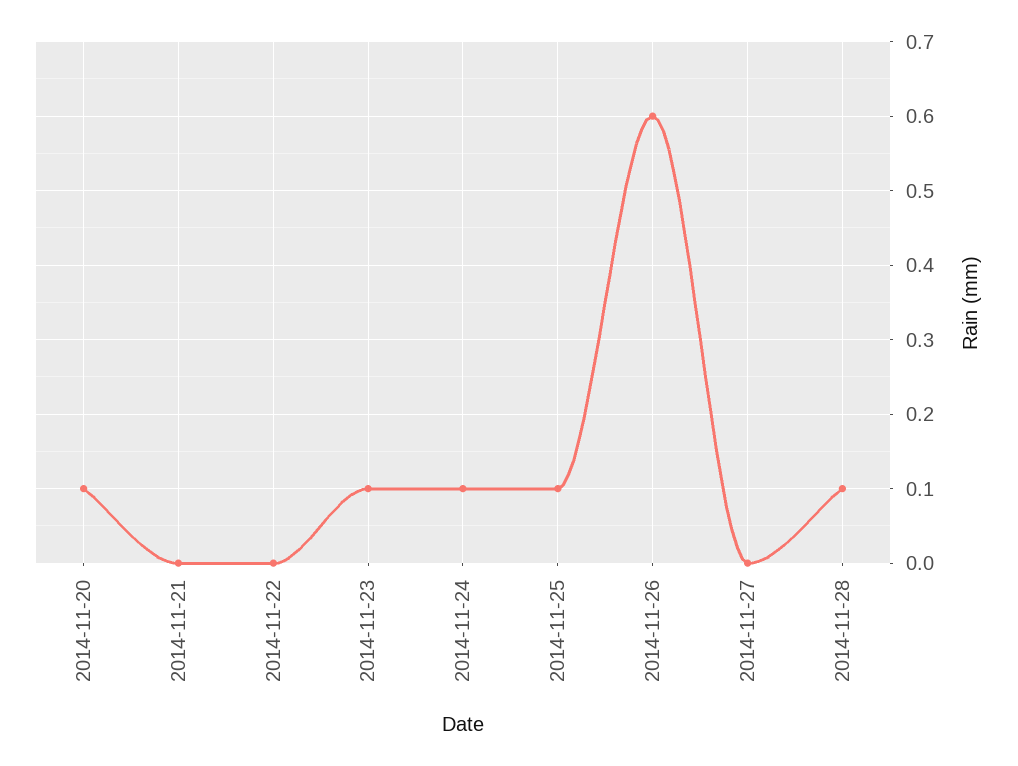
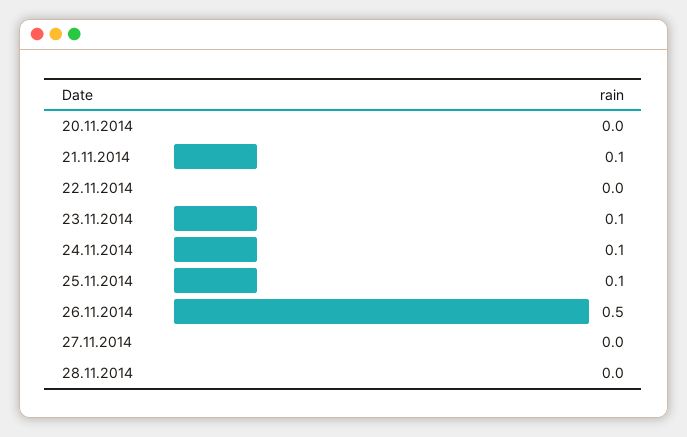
2014-11-20: 0.1 -> 0
2014-11-21: 0 -> 0.1
2014-11-26: 0.6 -> 0.5
2014-11-28: 0.1 -> 0

